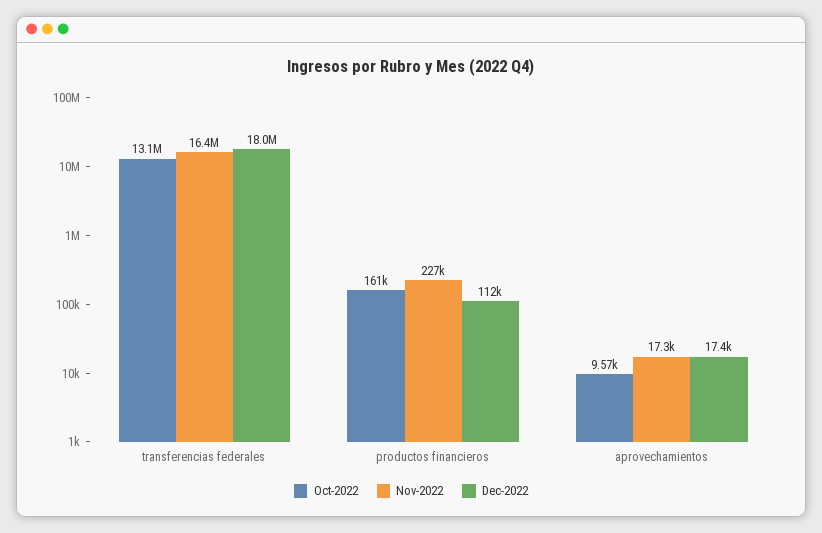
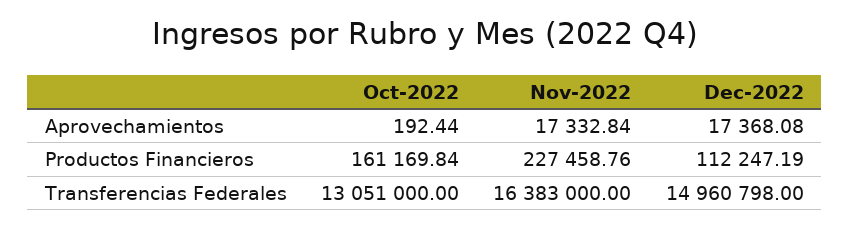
Dec-2022, transferencias federales: 18000000 -> 14960798
Oct-2022, aprovechamientos: 9570 -> 192.44

